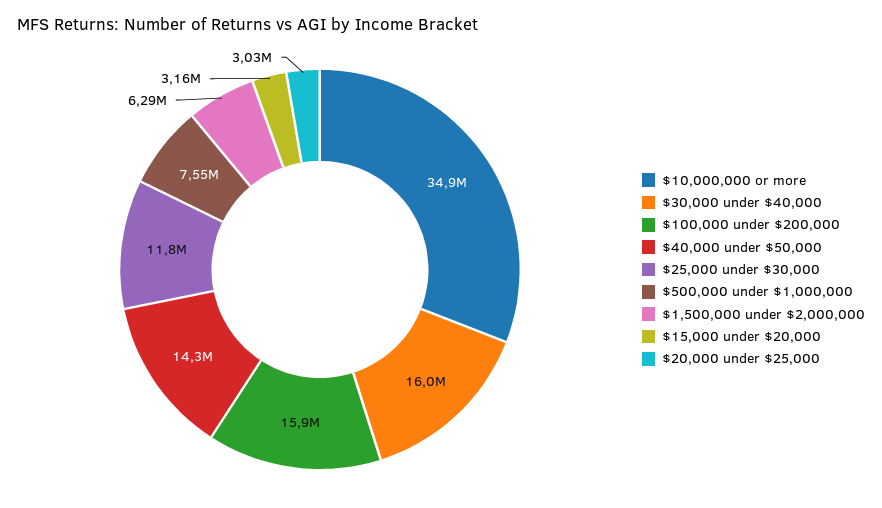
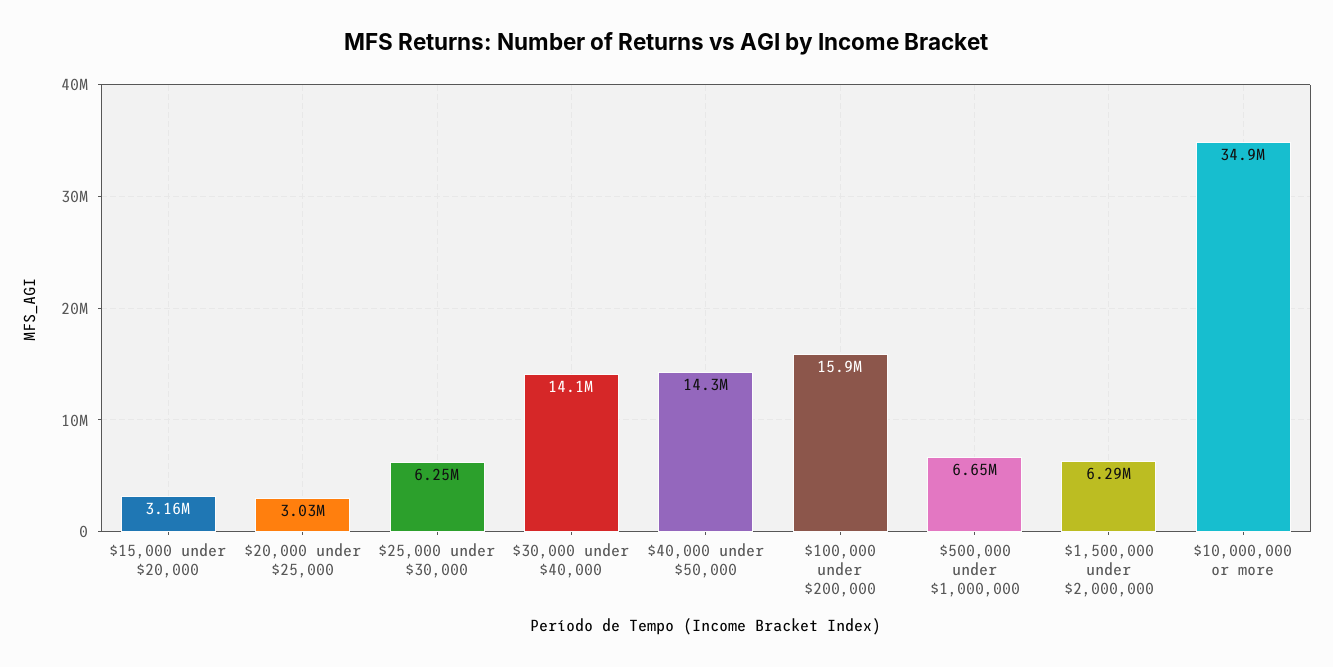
$30,000 under $40,000: 16000000 -> 14100000
$25,000 under $30,000: 11800000 -> 6250000
$500,000 under $1,000,000: 7550000 -> 6650000

